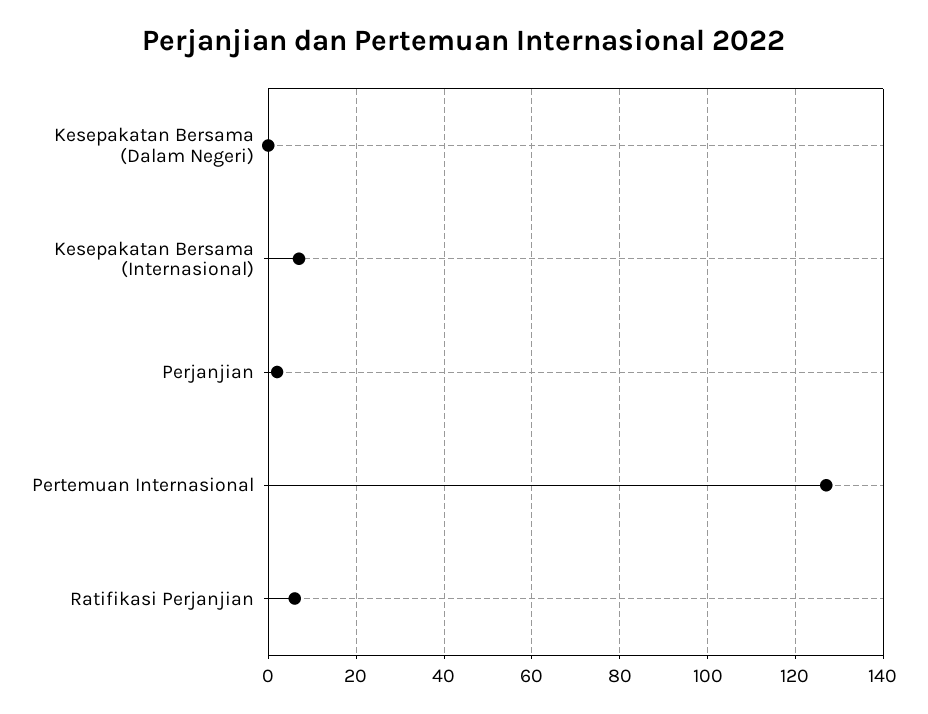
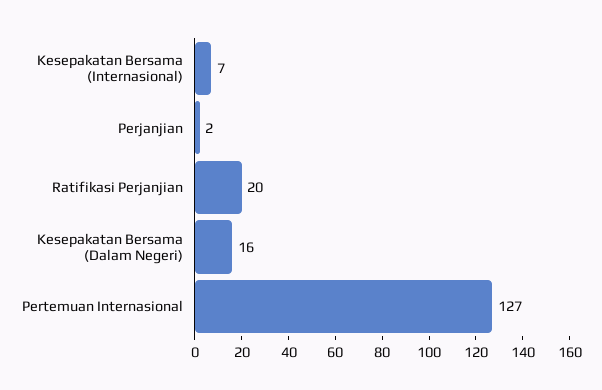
Kesepakatan Bersama (Dalam Negeri): 0 -> 16
Ratifikasi Perjanjian: 5 -> 20

